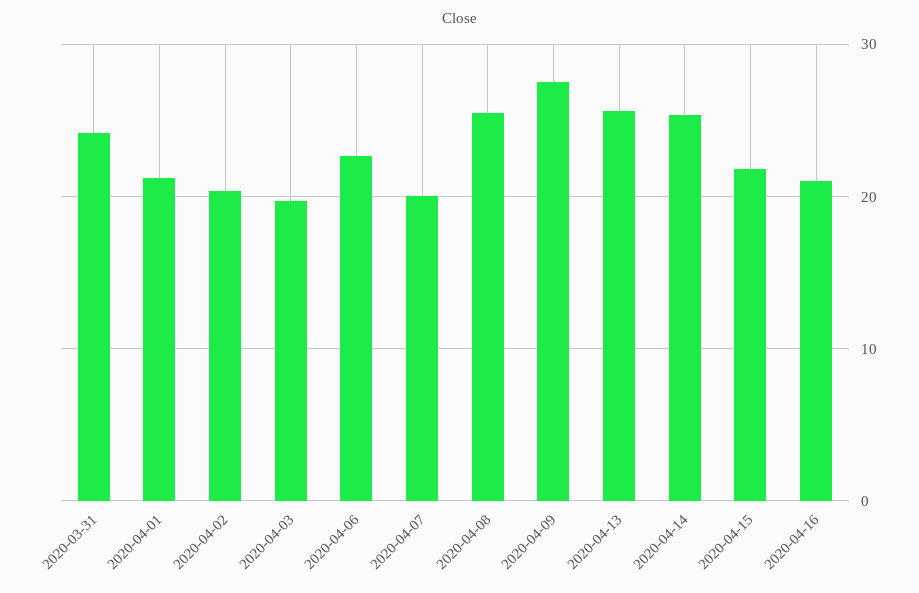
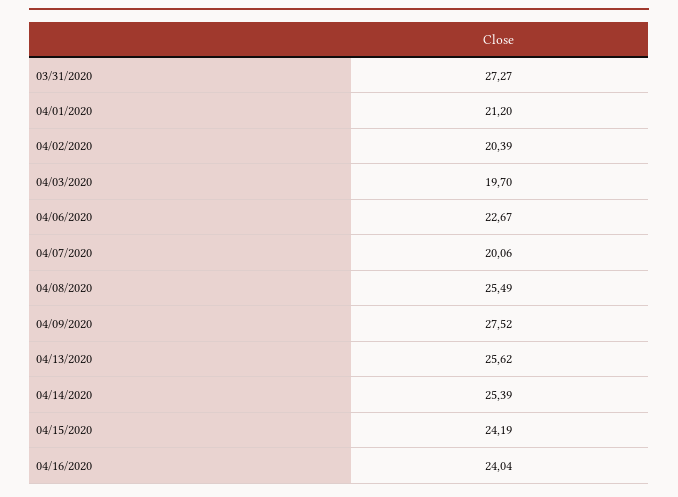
2020-03-31: 24 -> 27.27
2020-04-15: 22 -> 24.19
2020-04-16: 21 -> 24.04

